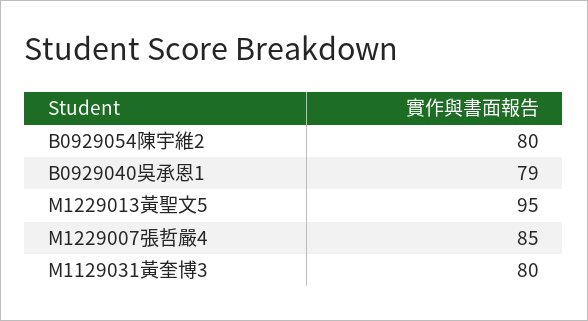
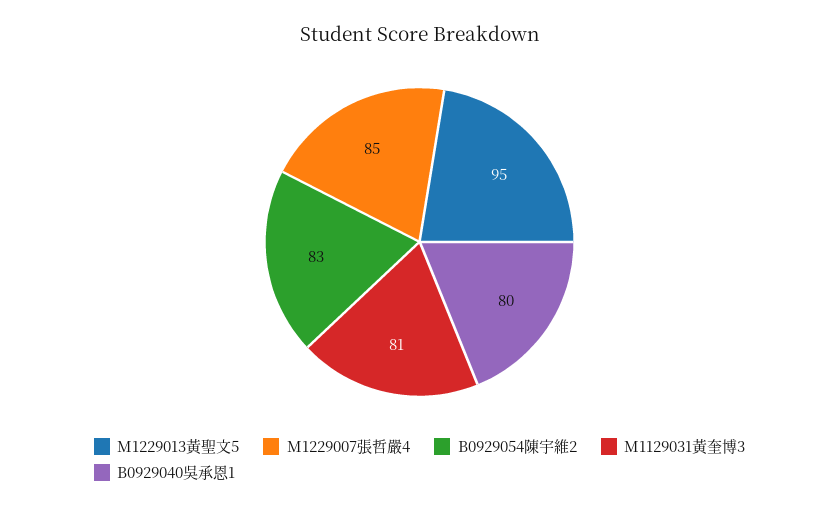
B0929054陳宇維2: 80 -> 83
B0929040吳承恩1: 79 -> 80
M1129031黃奎博3: 80 -> 81

